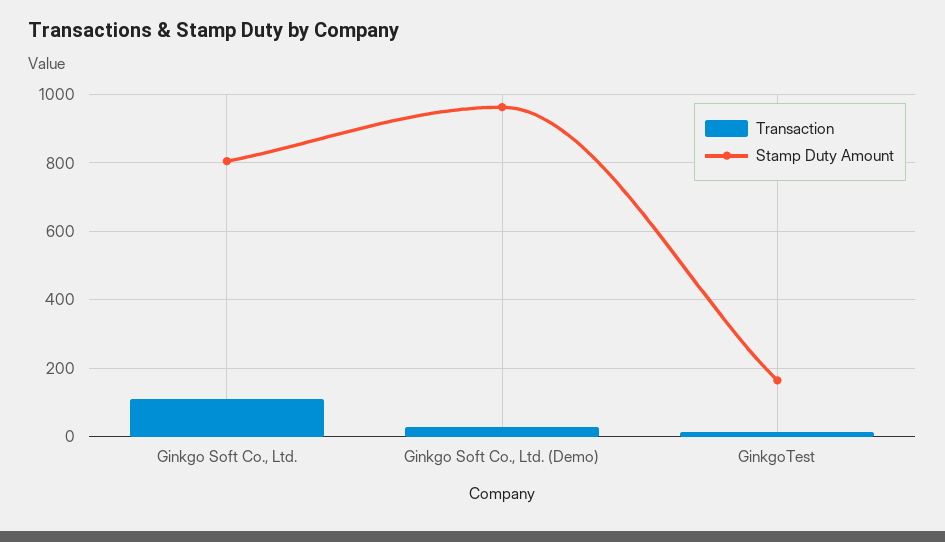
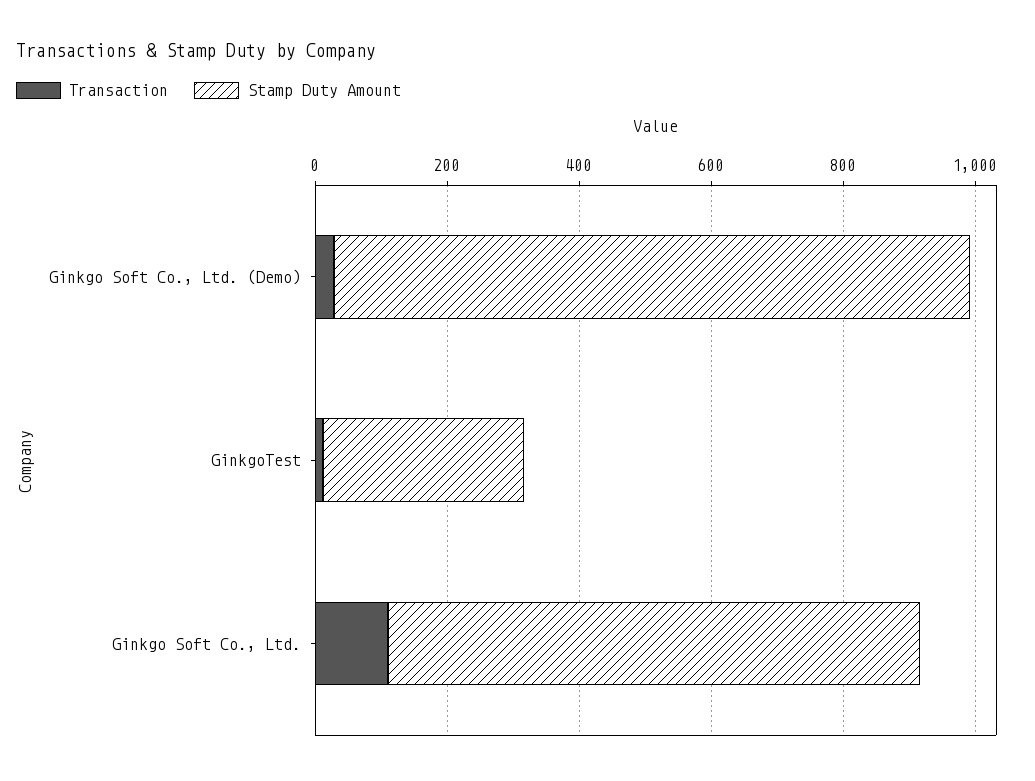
Stamp Duty Amount, GinkgoTest: 160 -> 300

